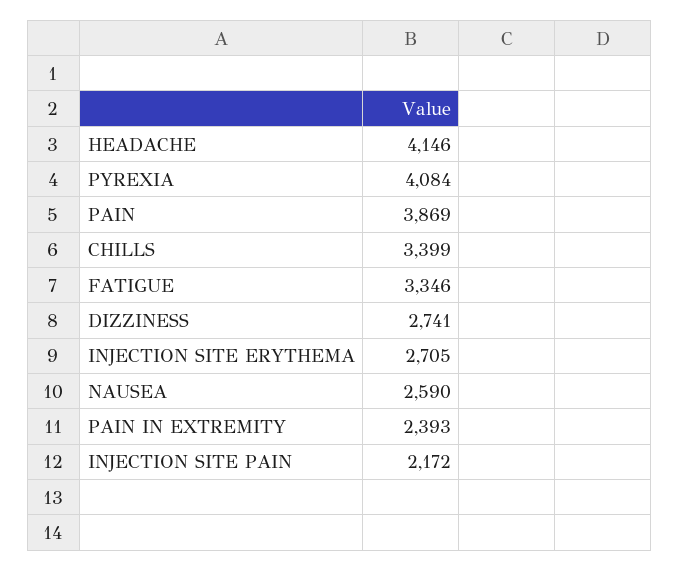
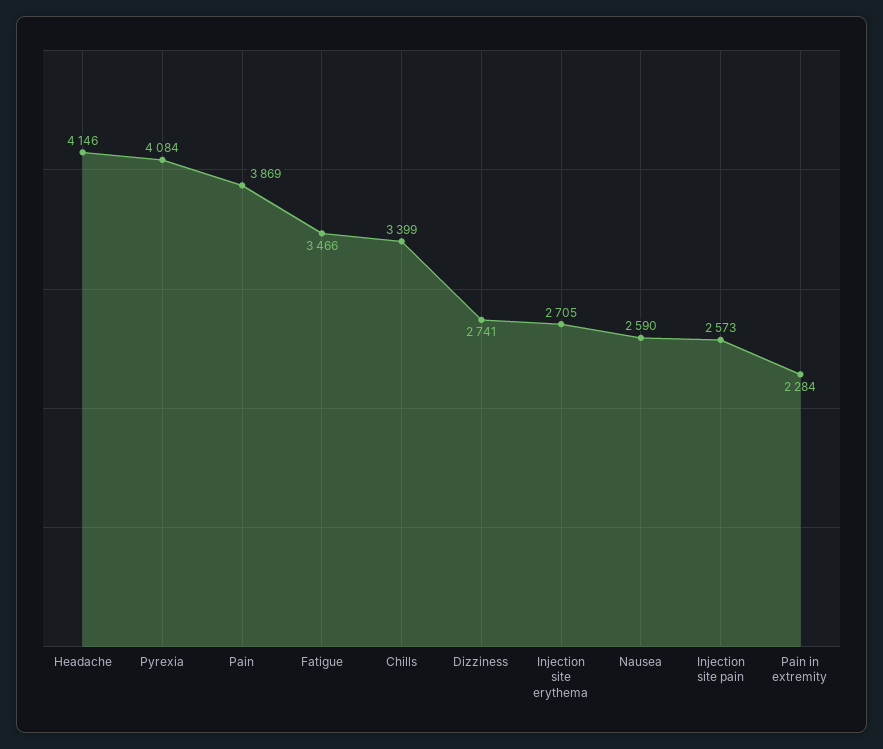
FATIGUE: 3346 -> 3466
PAIN IN EXTREMITY: 2393 -> 2284
INJECTION SITE PAIN: 2172 -> 2573

